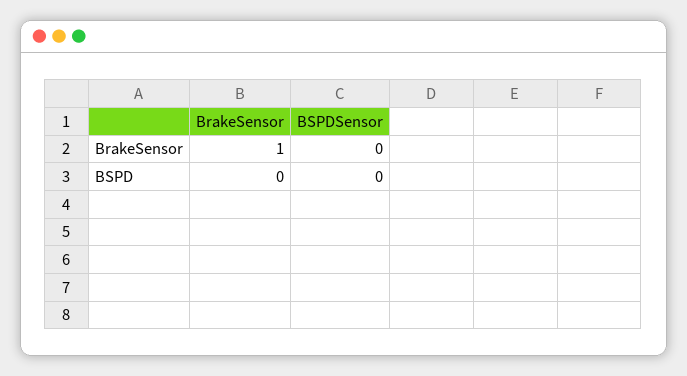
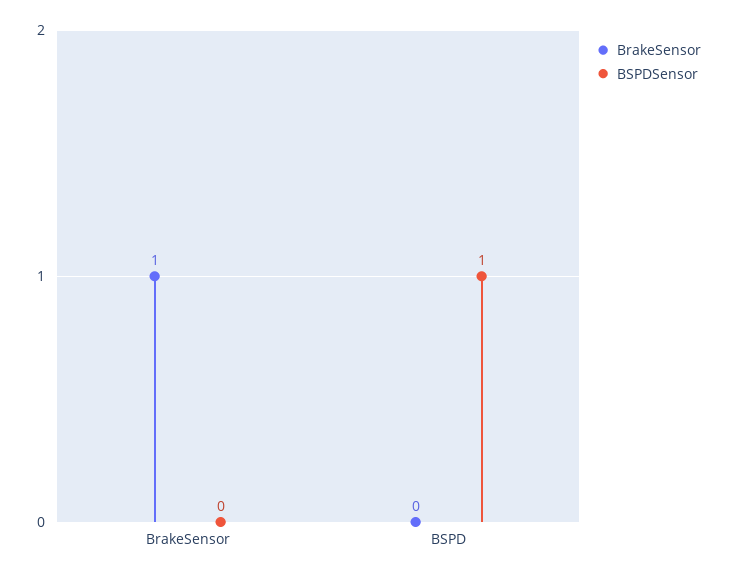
BSPDSensor, BSPD: 0 -> 1

